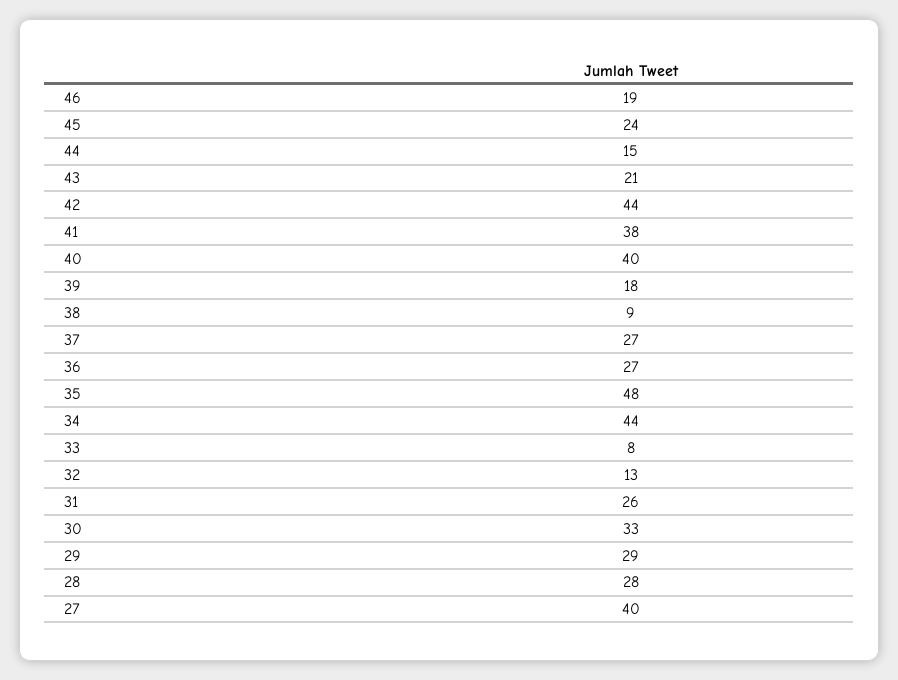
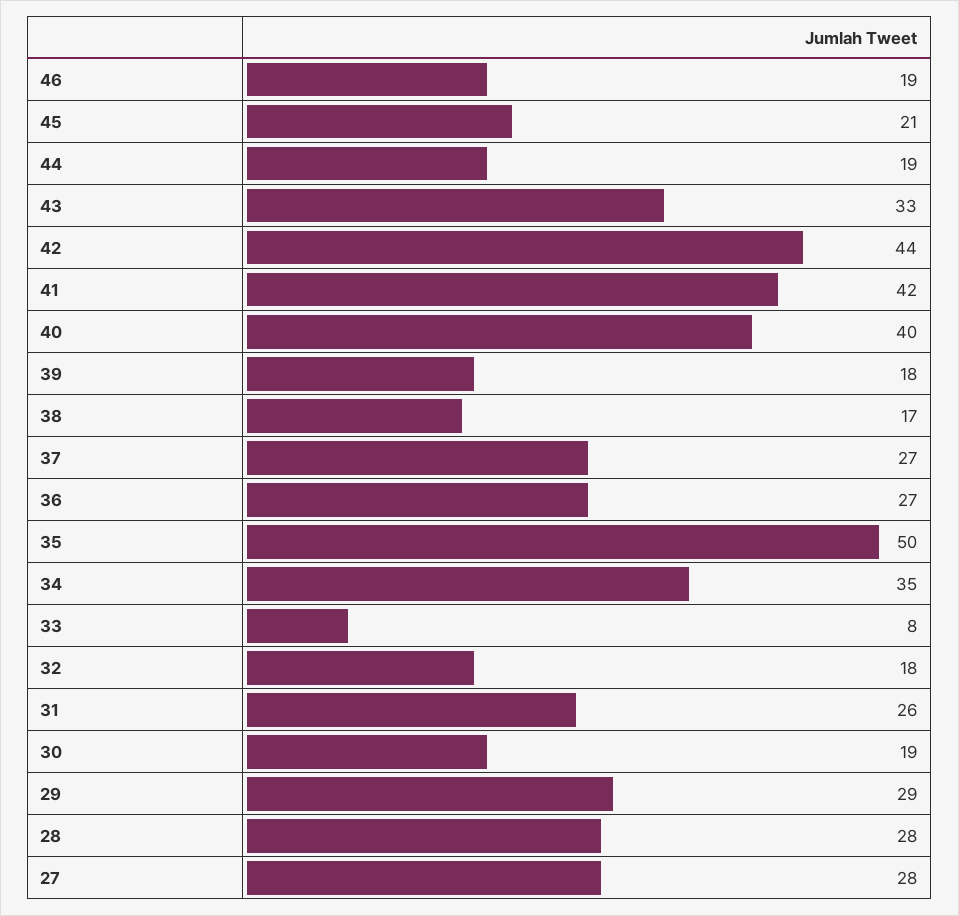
45: 24 -> 21
44: 15 -> 19
43: 21 -> 33
41: 38 -> 42
38: 9 -> 17
35: 48 -> 50
34: 44 -> 35
32: 13 -> 18
30: 33 -> 19
27: 40 -> 28

